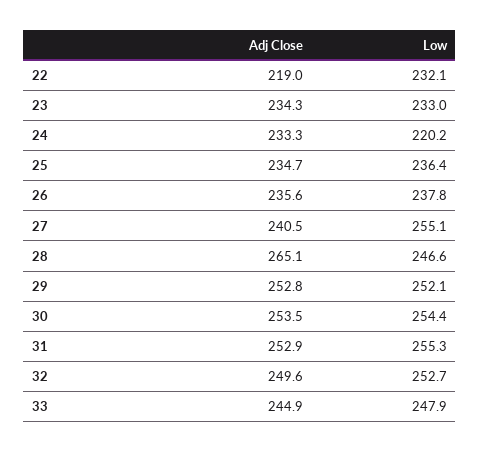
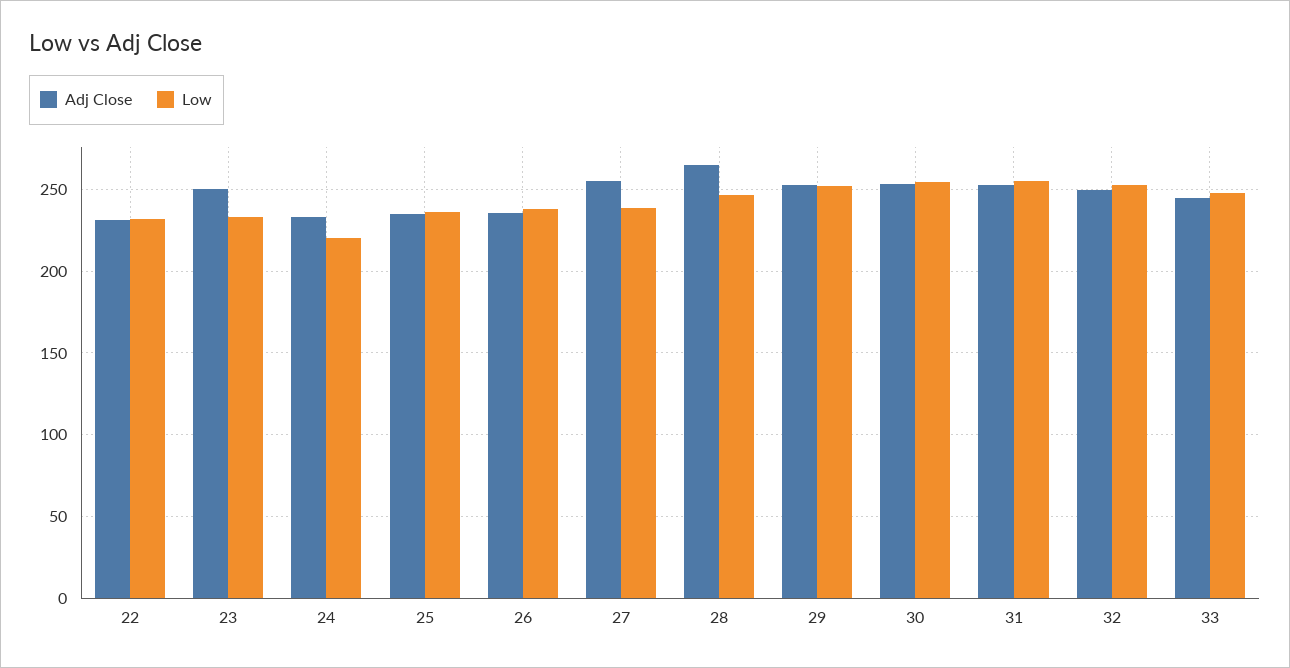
Adj Close, 22: 219 -> 230
Adj Close, 23: 234.3 -> 250
Adj Close, 27: 240.5 -> 255
Low, 27: 255.1 -> 240

